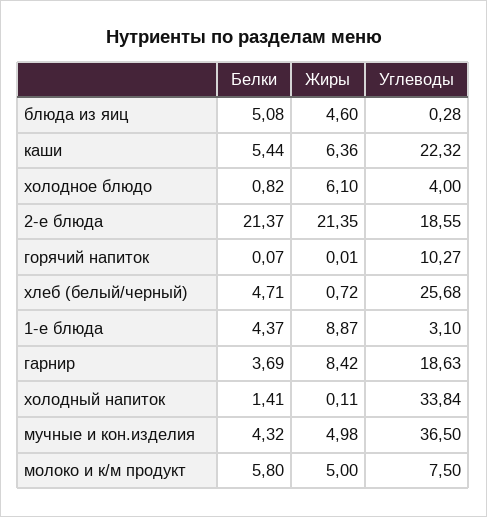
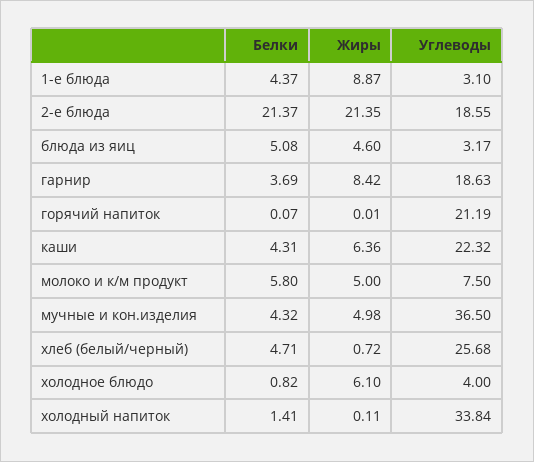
Углеводы, блюда из яиц: 0.28 -> 3.17
Белки, каши: 5.44 -> 4.31
Углеводы, горячий напиток: 10.27 -> 21.19

